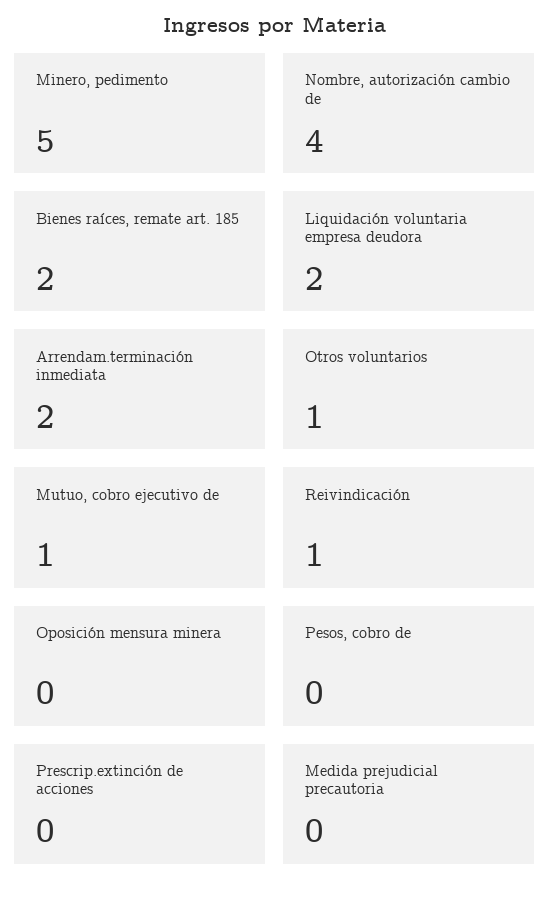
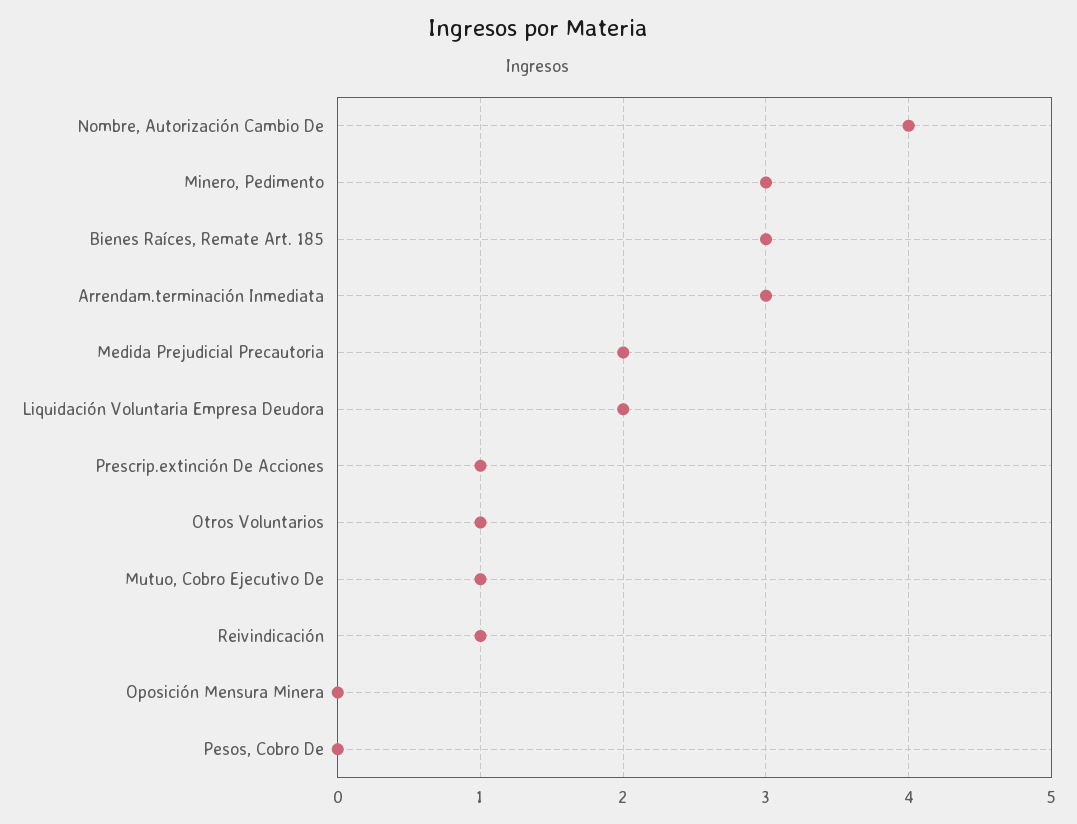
Minero, pedimento: 5 -> 3
Bienes raíces, remate art. 185: 2 -> 3
Arrendam.terminación inmediata: 2 -> 3
Prescrip.extinción de acciones: 0 -> 1
Medida prejudicial precautoria: 0 -> 2

